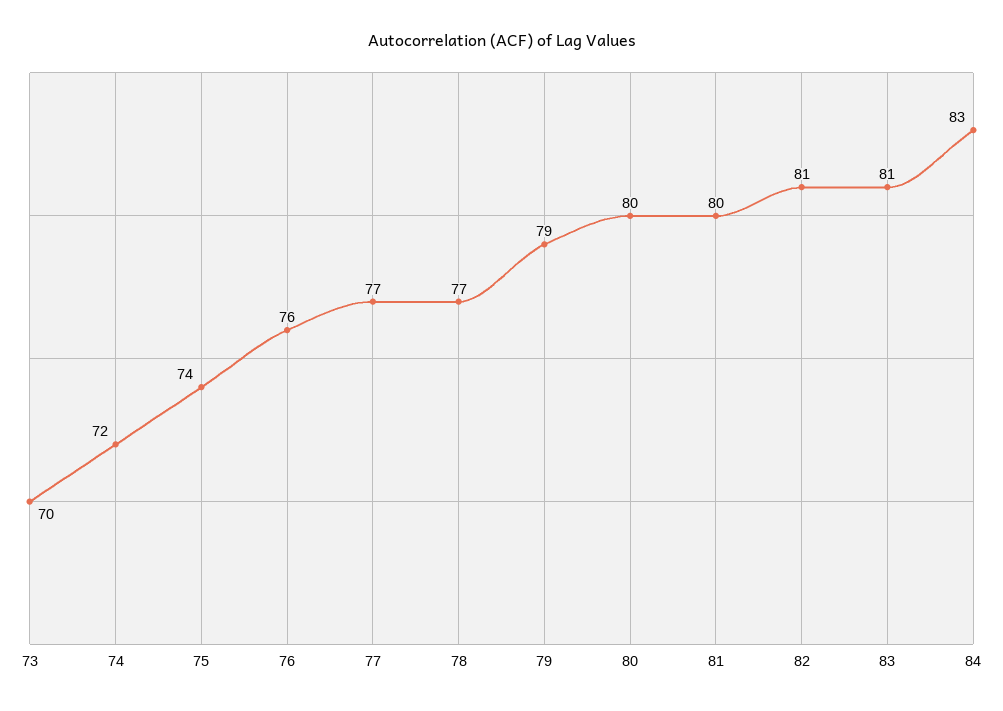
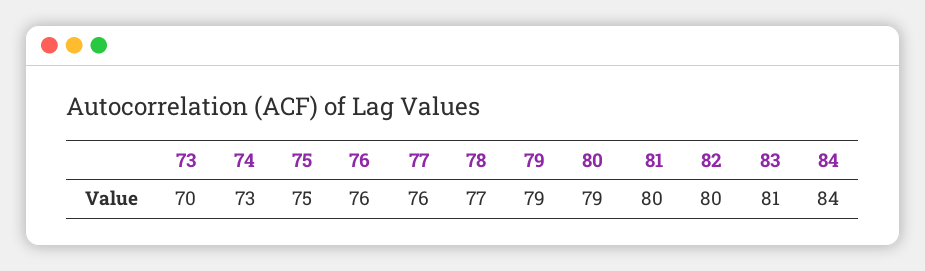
74: 72 -> 73
75: 74 -> 75
77: 77 -> 76
80: 80 -> 79
82: 81 -> 80
84: 83 -> 84

